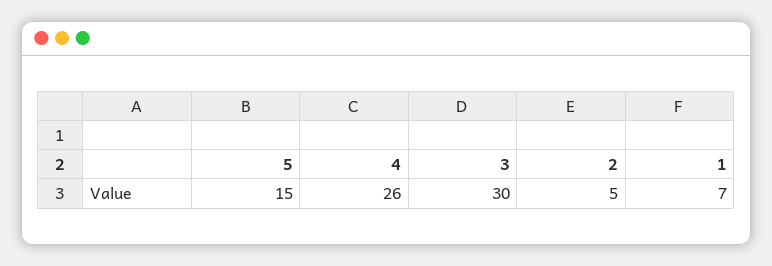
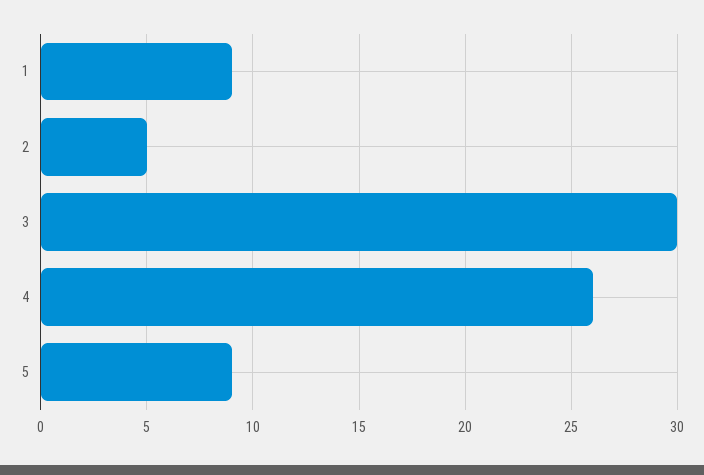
5: 15 -> 9
1: 7 -> 9

